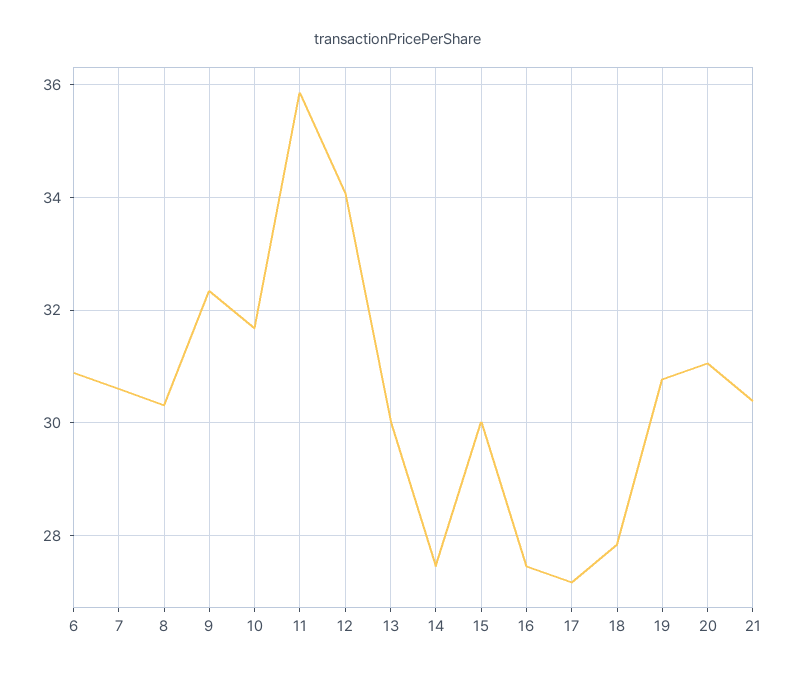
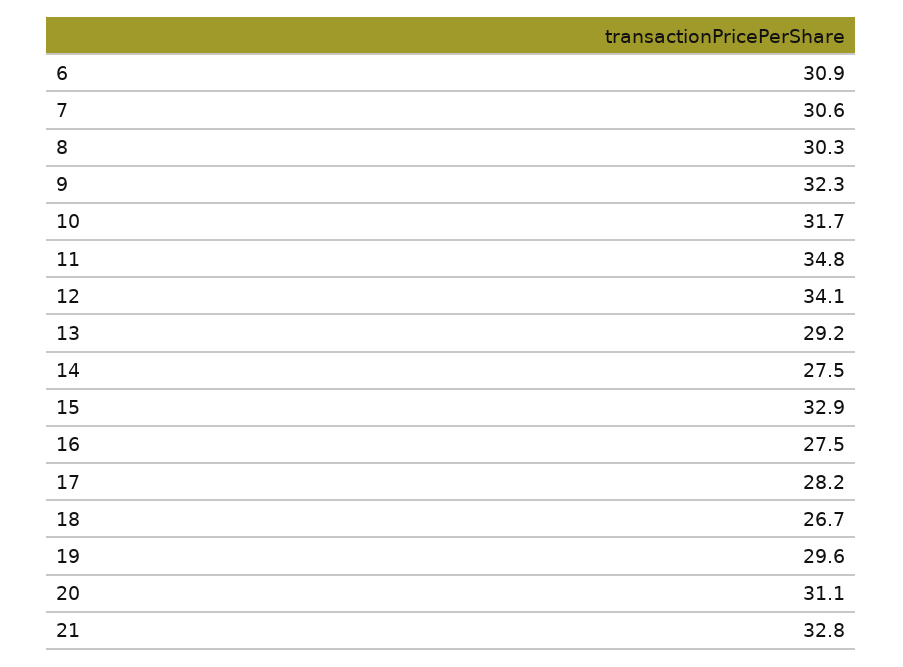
11: 35.8 -> 34.8
13: 30 -> 29.2
15: 30 -> 32.9
17: 27.2 -> 28.2
18: 27.8 -> 26.7
19: 30.8 -> 29.6
21: 30.4 -> 32.8

